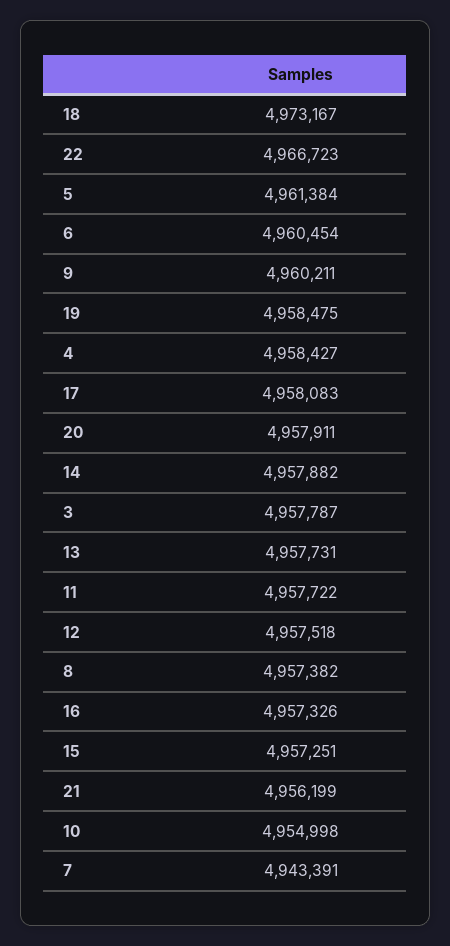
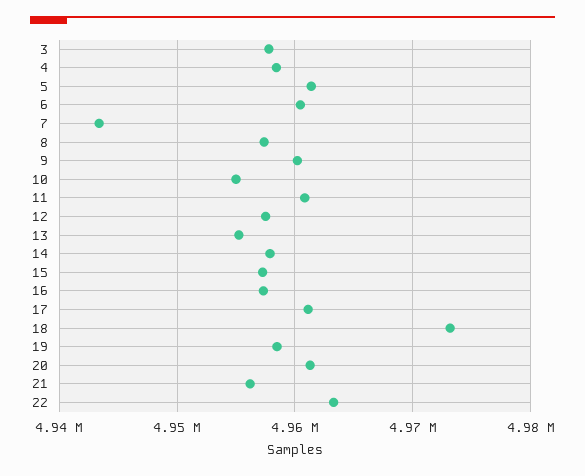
22: 4966723 -> 4963000
17: 4958083 -> 4961000
20: 4957911 -> 4961000
13: 4957731 -> 4955000
11: 4957722 -> 4961000

